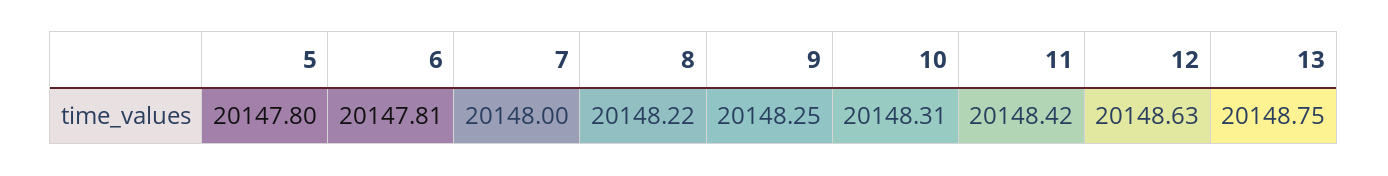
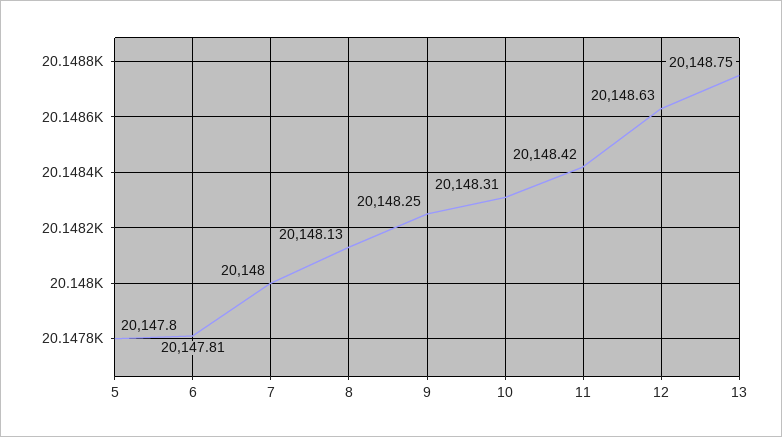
8: 20148.22 -> 20148.13

